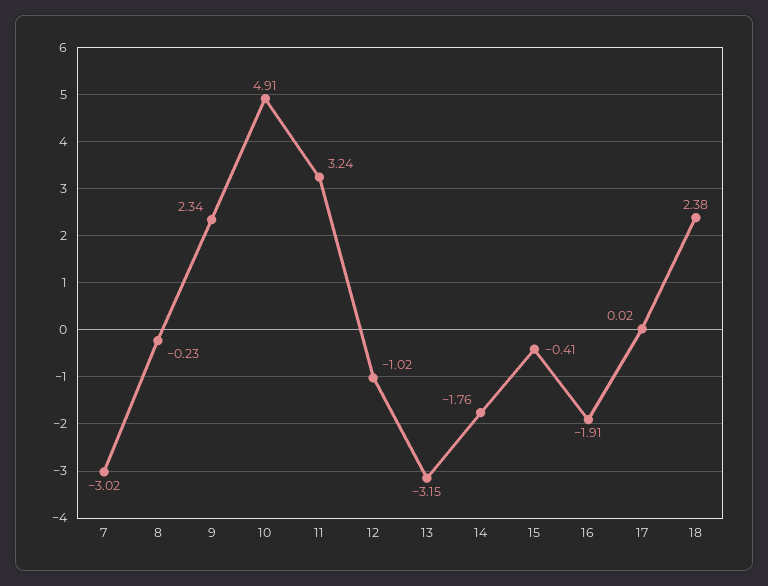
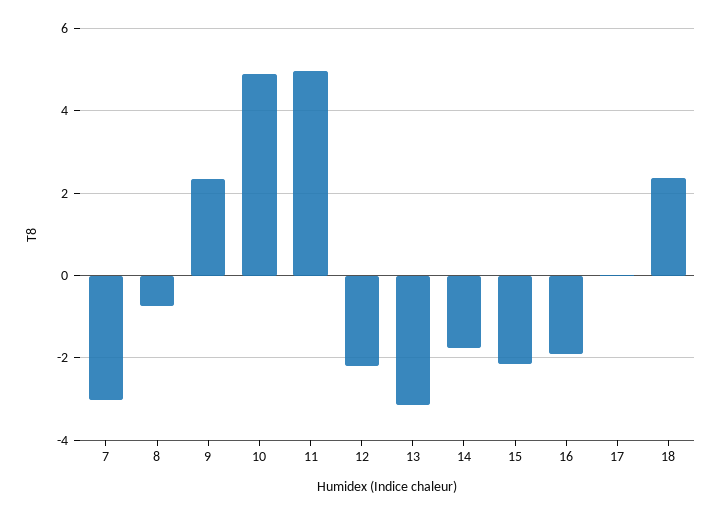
8: -0.23 -> -0.8
11: 3.24 -> 5
12: -1.02 -> -2.2
15: -0.41 -> -2.2

